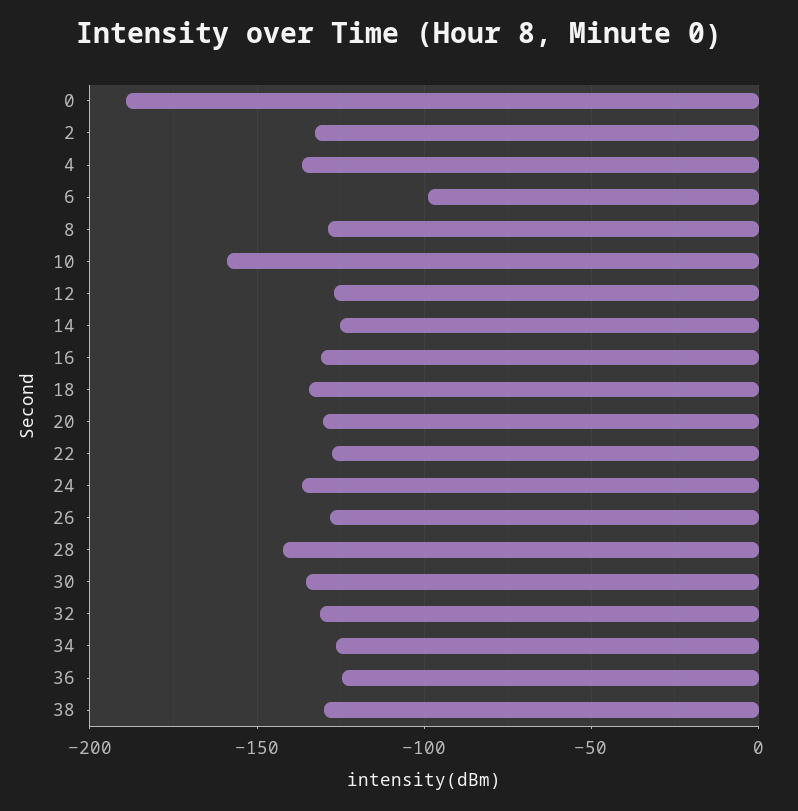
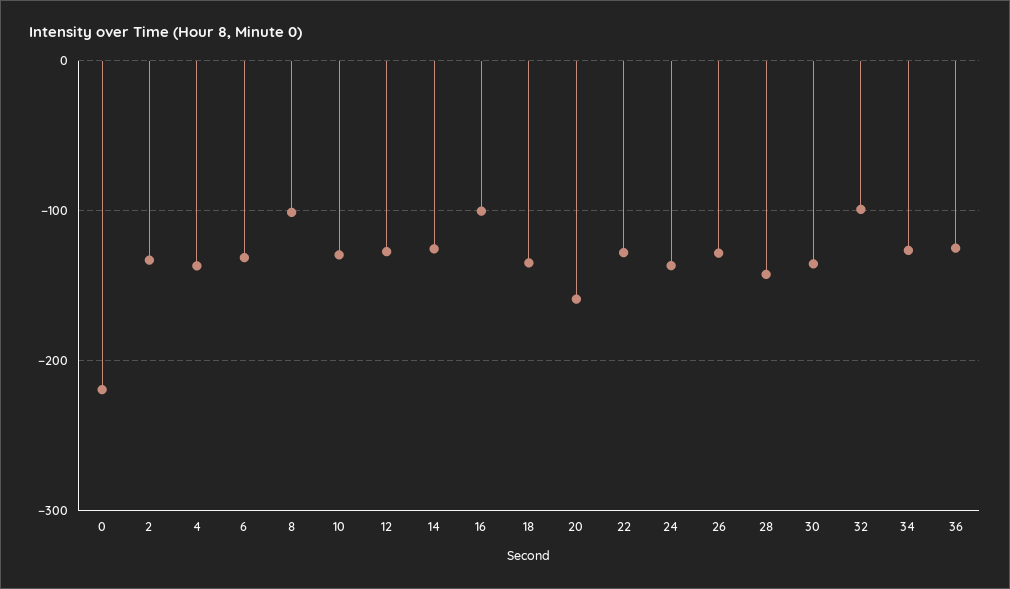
0: -190 -> -220
6: -100 -> -130
8: -130 -> -100
10: -160 -> -130
16: -130 -> -100
20: -130 -> -160
32: -130 -> -100
38: -130 -> none

